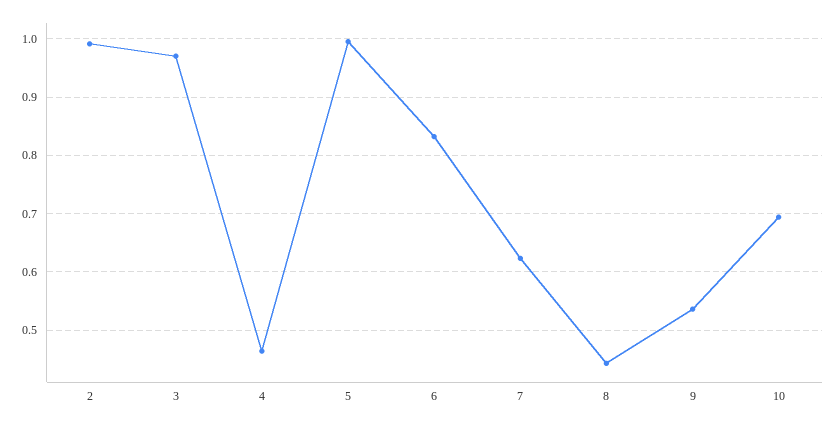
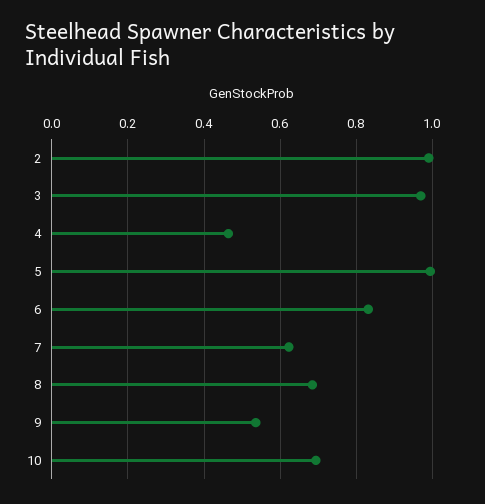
8: 0.44 -> 0.68

